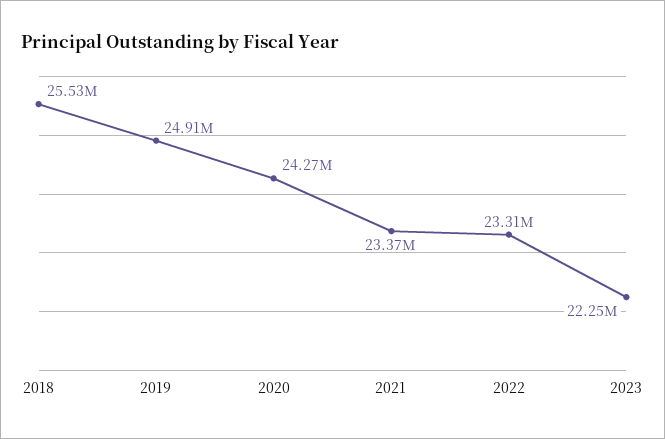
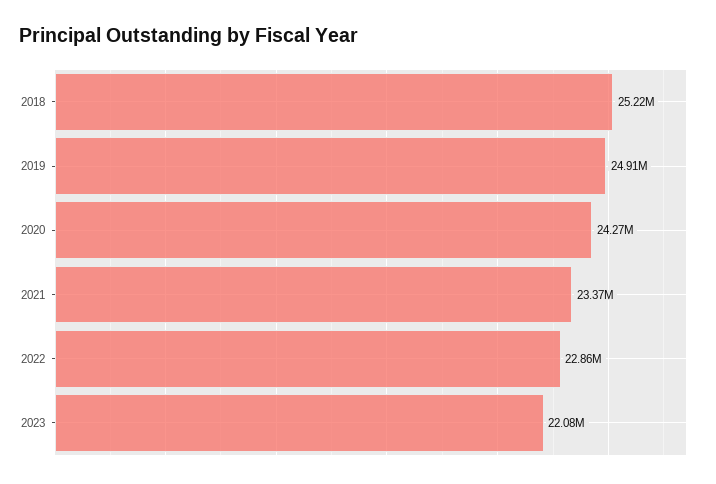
2018: 25530000 -> 25220000
2022: 23310000 -> 22860000
2023: 22250000 -> 22080000

